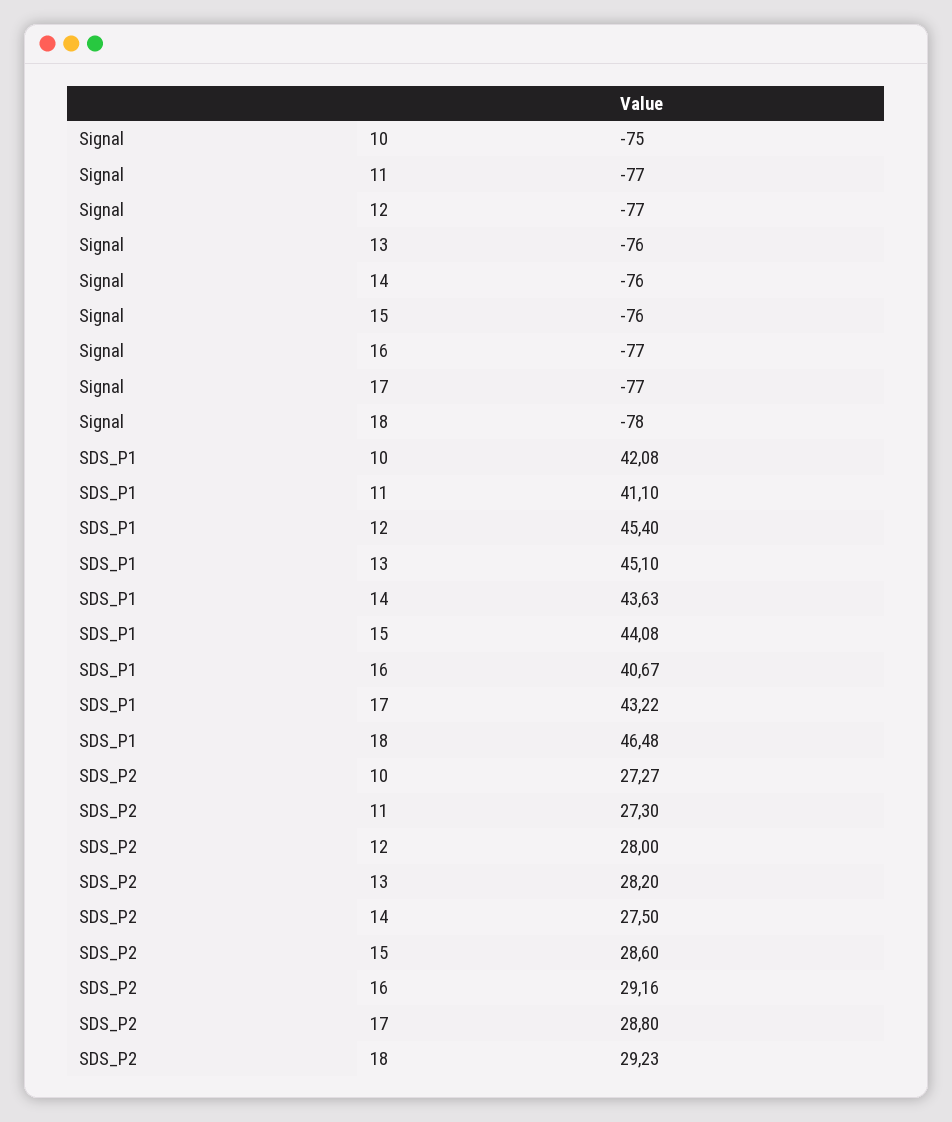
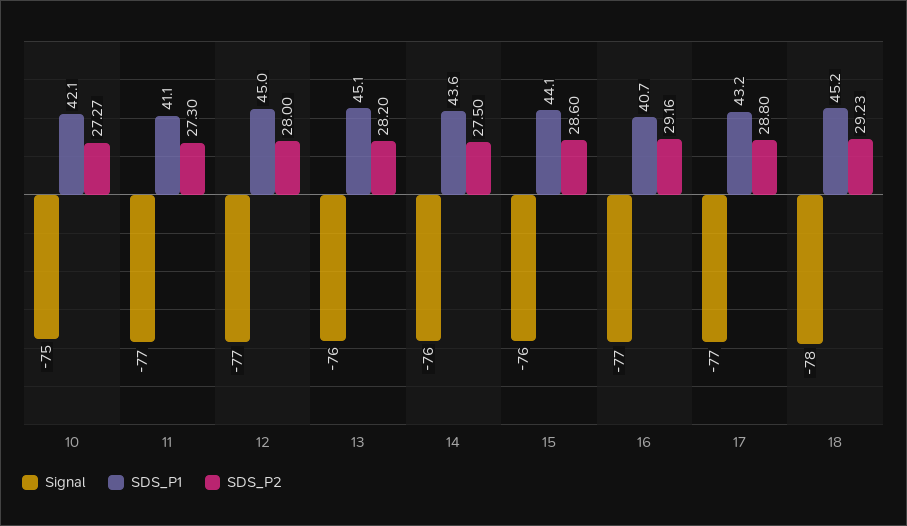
SDS_P1, 12: 45.4 -> 45
SDS_P1, 18: 46.48 -> 45.2

